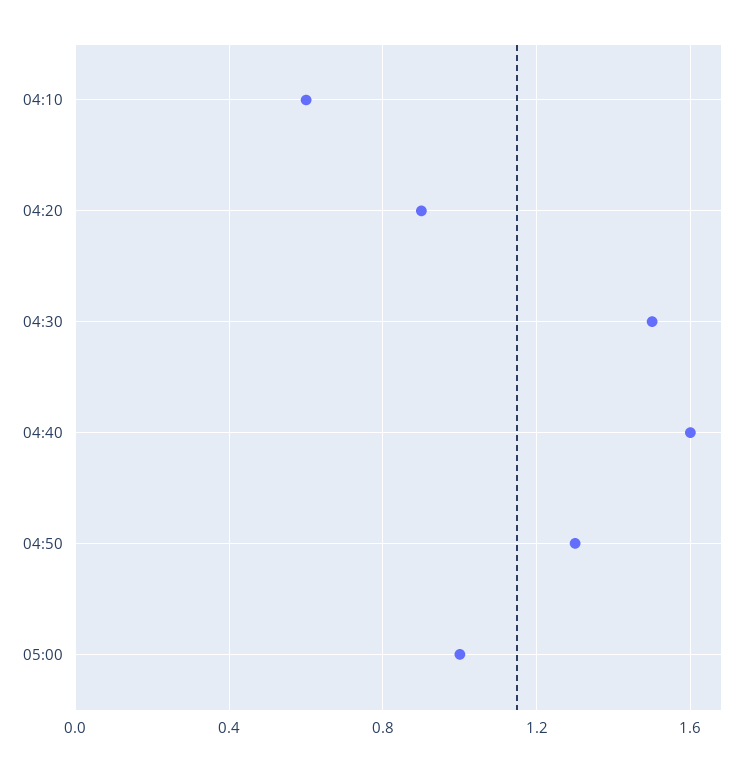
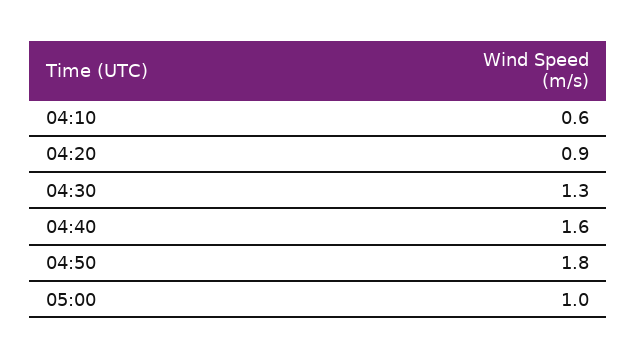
04:30: 1.5 -> 1.3
04:50: 1.3 -> 1.8

